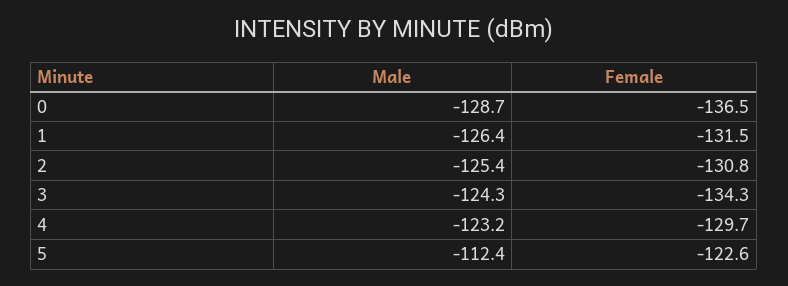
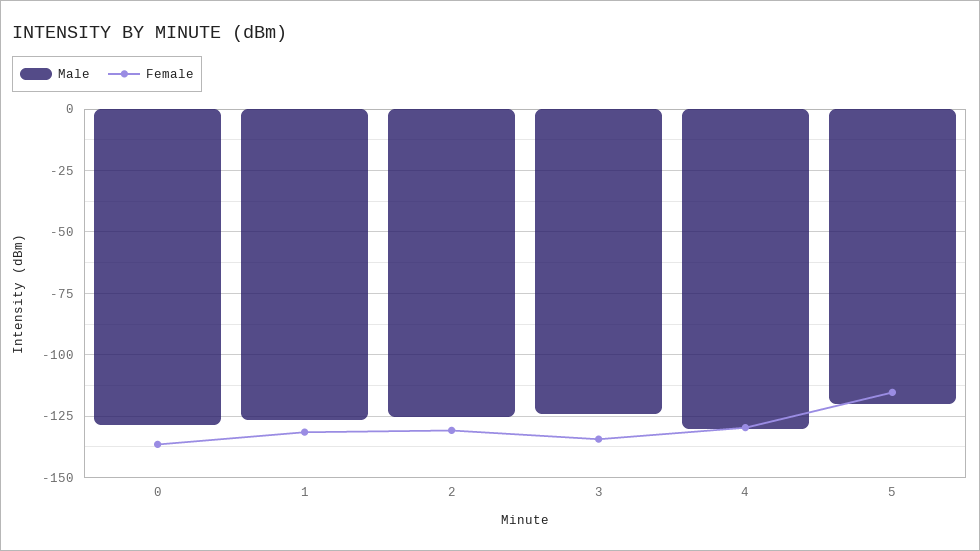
Male, 4: -123.2 -> -130
Male, 5: -112.4 -> -120
Female, 5: -122.6 -> -115

